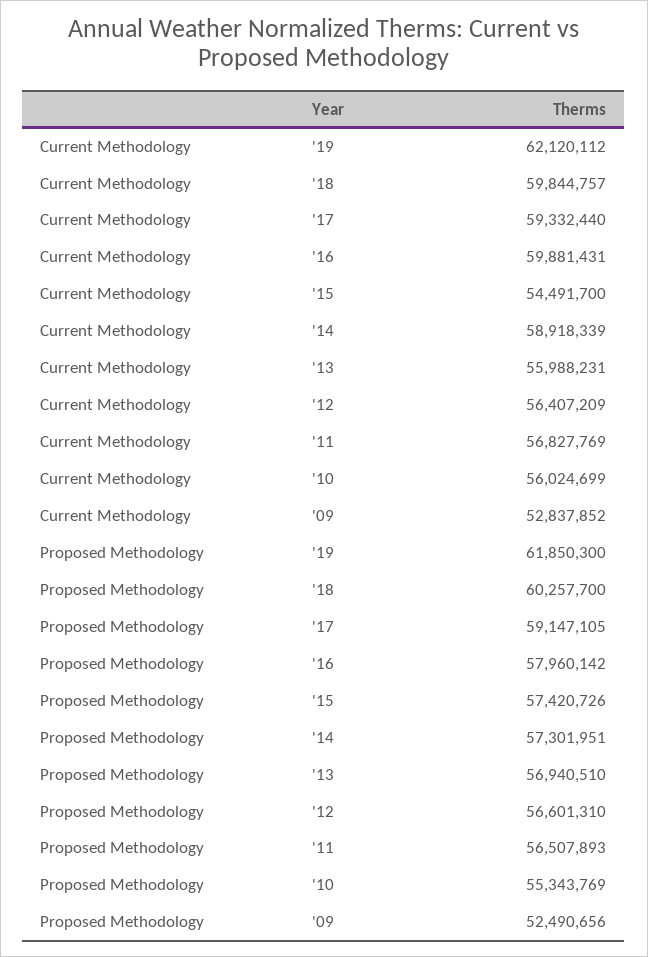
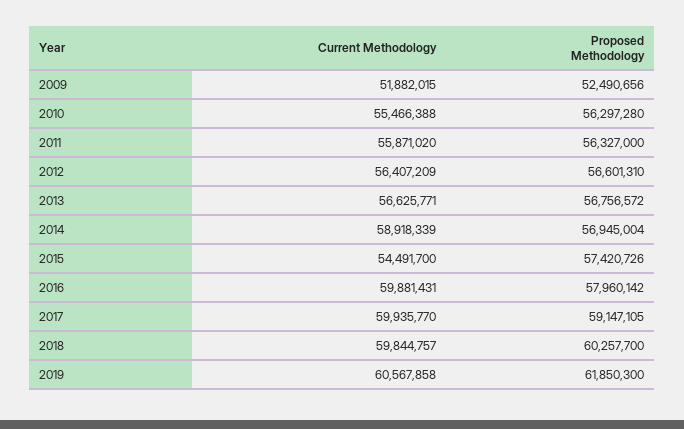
Current Methodology, '19: 62120112 -> 60567858
Current Methodology, '17: 59332440 -> 59935770
Current Methodology, '13: 55988231 -> 56625771
Current Methodology, '11: 56827769 -> 55871020
Current Methodology, '10: 56024699 -> 55466388
Current Methodology, '09: 52837852 -> 51882015
Proposed Methodology, '14: 57301951 -> 56945004
Proposed Methodology, '13: 56940510 -> 56756572
Proposed Methodology, '11: 56507893 -> 56327000
Proposed Methodology, '10: 55343769 -> 56297280

